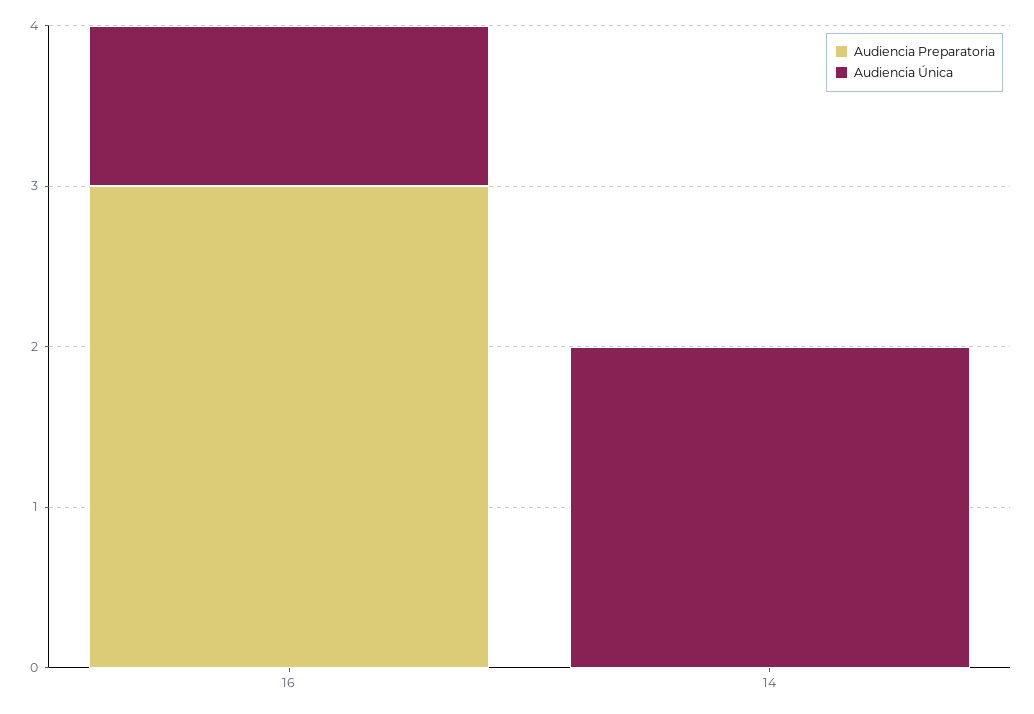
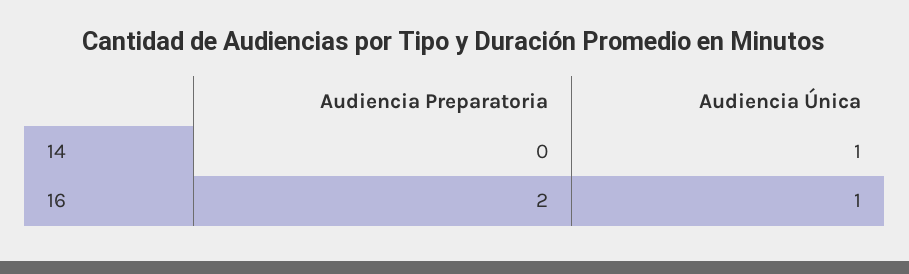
Audiencia Preparatoria, 16: 3 -> 2
Audiencia Única, 14: 2 -> 1

